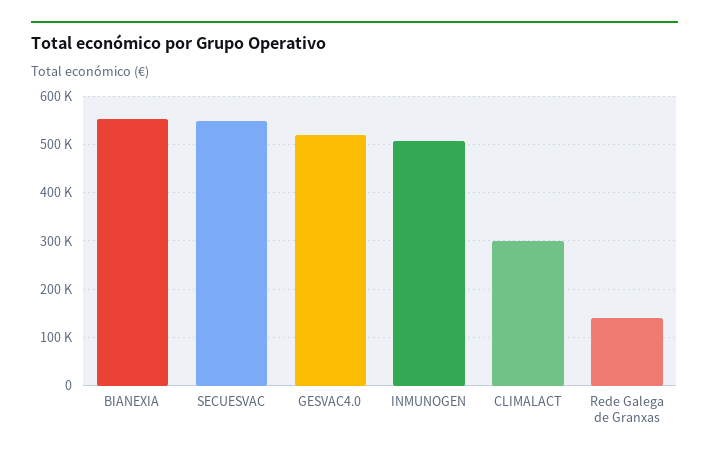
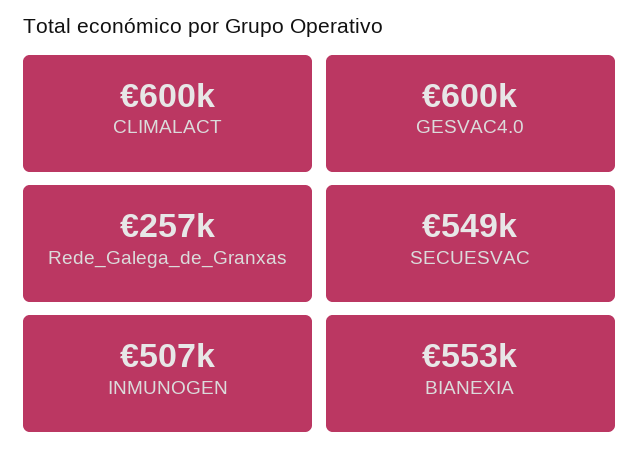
GESVAC4.0: 520000 -> 600000
CLIMALACT: 300000 -> 600000
Rede Galega de Granxas: 140000 -> 257000

